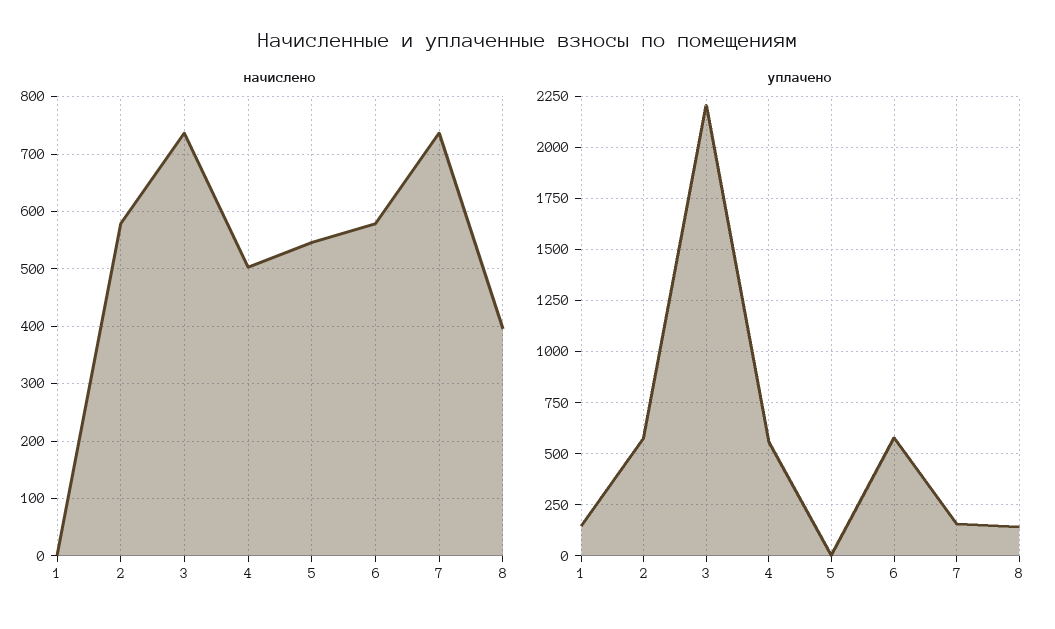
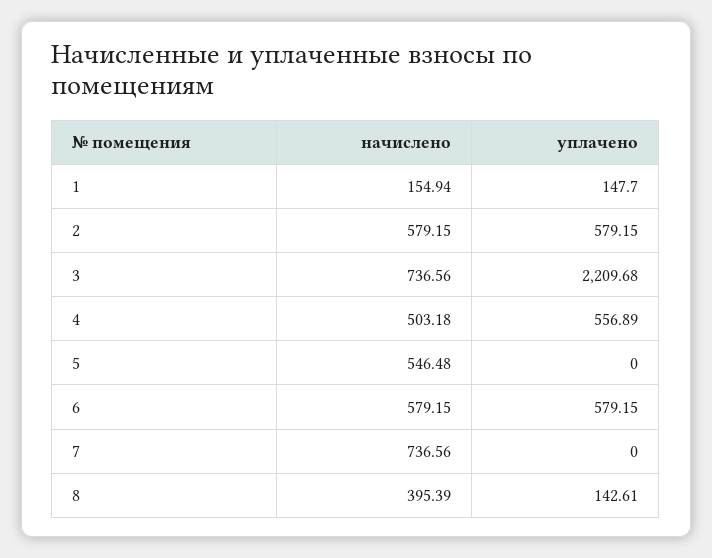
начислено, 1: 0 -> 154.94
уплачено, 7: 150 -> 0

